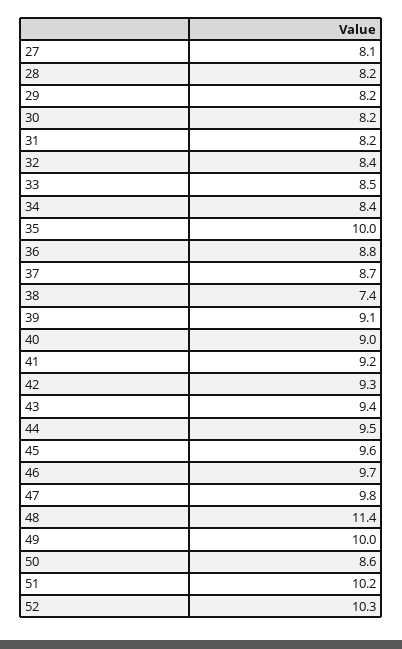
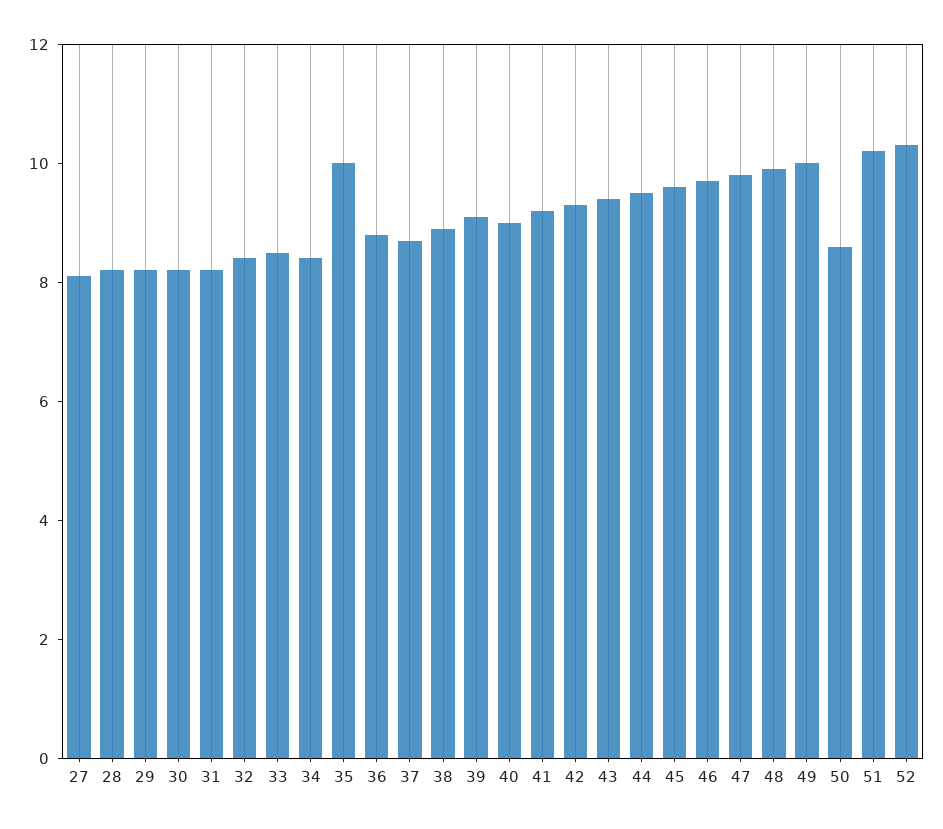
38: 7.4 -> 9
48: 11.4 -> 10

